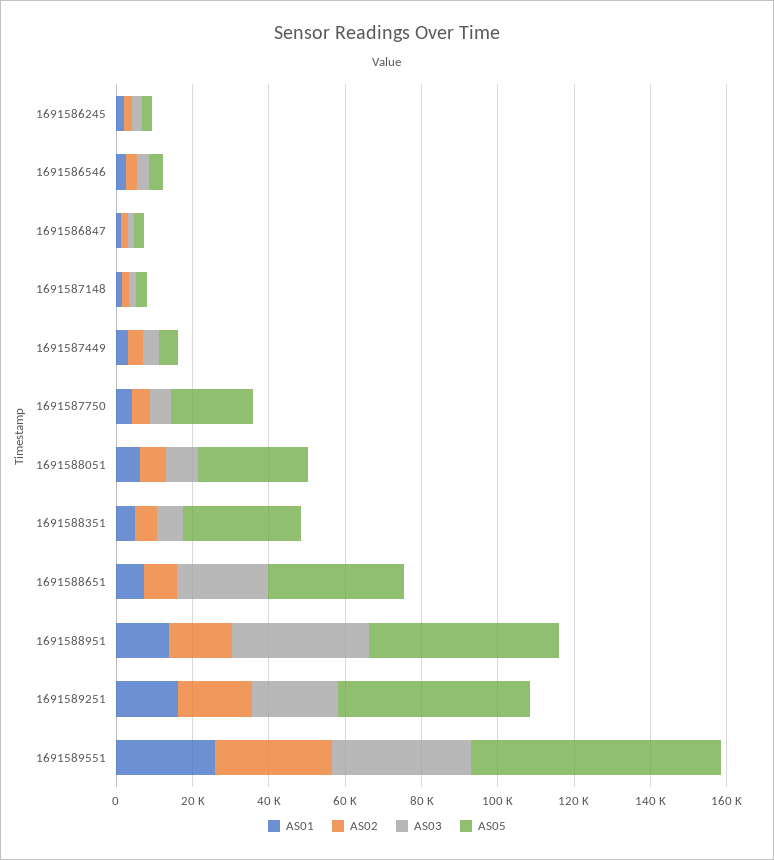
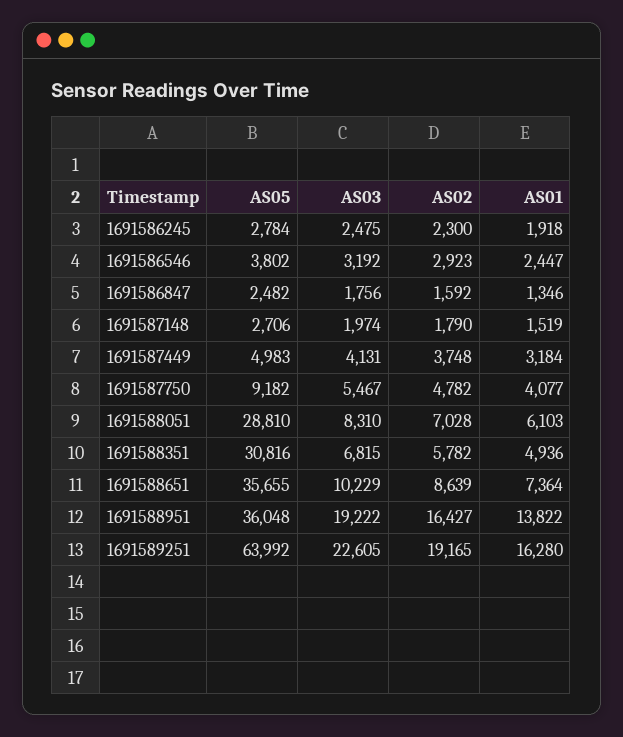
AS05, 1691587750: 20000 -> 9182
AS03, 1691588651: 25000 -> 10229
AS03, 1691588951: 35000 -> 19222
AS05, 1691588951: 50000 -> 36048
AS05, 1691589251: 50000 -> 63992
AS01, 1691589551: 25000 -> none
AS02, 1691589551: 30000 -> none
AS03, 1691589551: 35000 -> none
AS05, 1691589551: 65000 -> none

